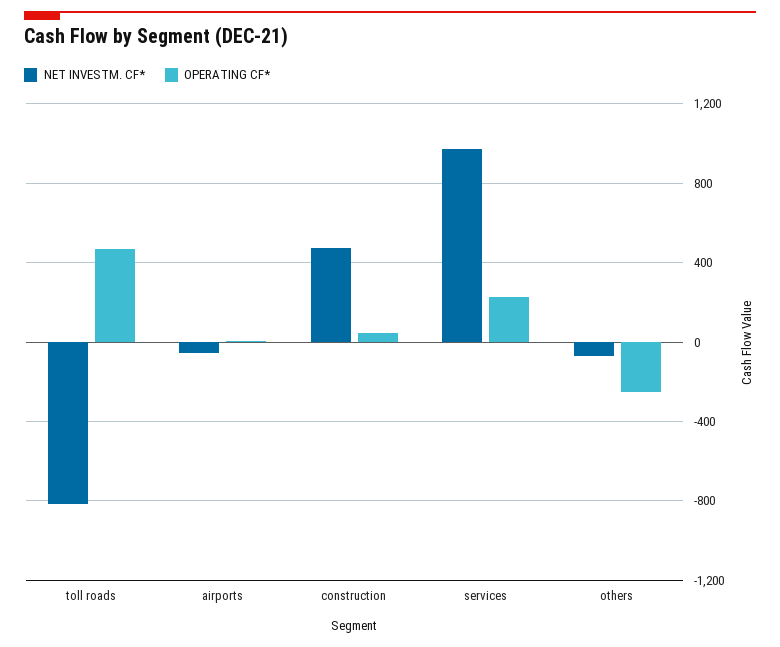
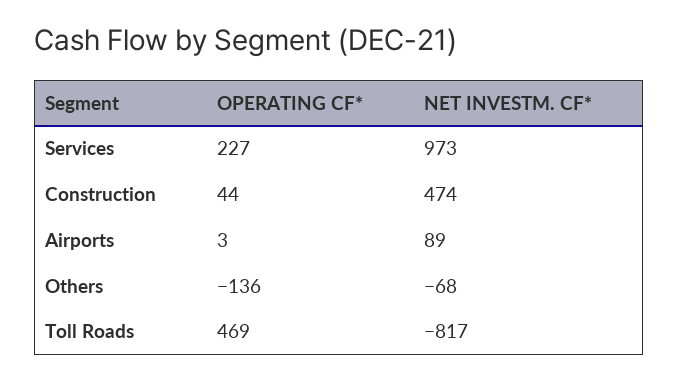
NET INVESTM. CF*, airports: -50 -> 89
OPERATING CF*, others: -250 -> -136

